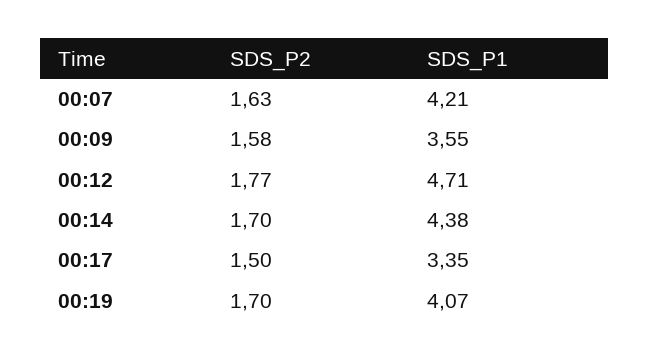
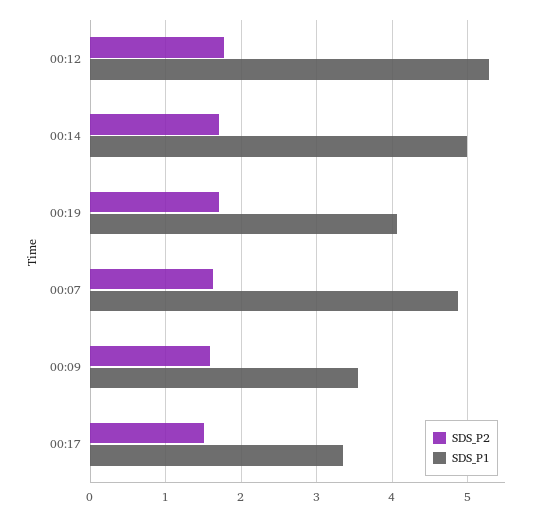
SDS_P1, 00:07: 4.21 -> 4.9
SDS_P1, 00:12: 4.71 -> 5.3
SDS_P1, 00:14: 4.38 -> 5

